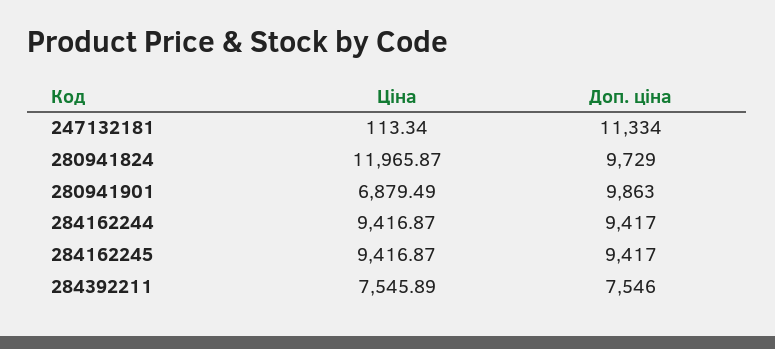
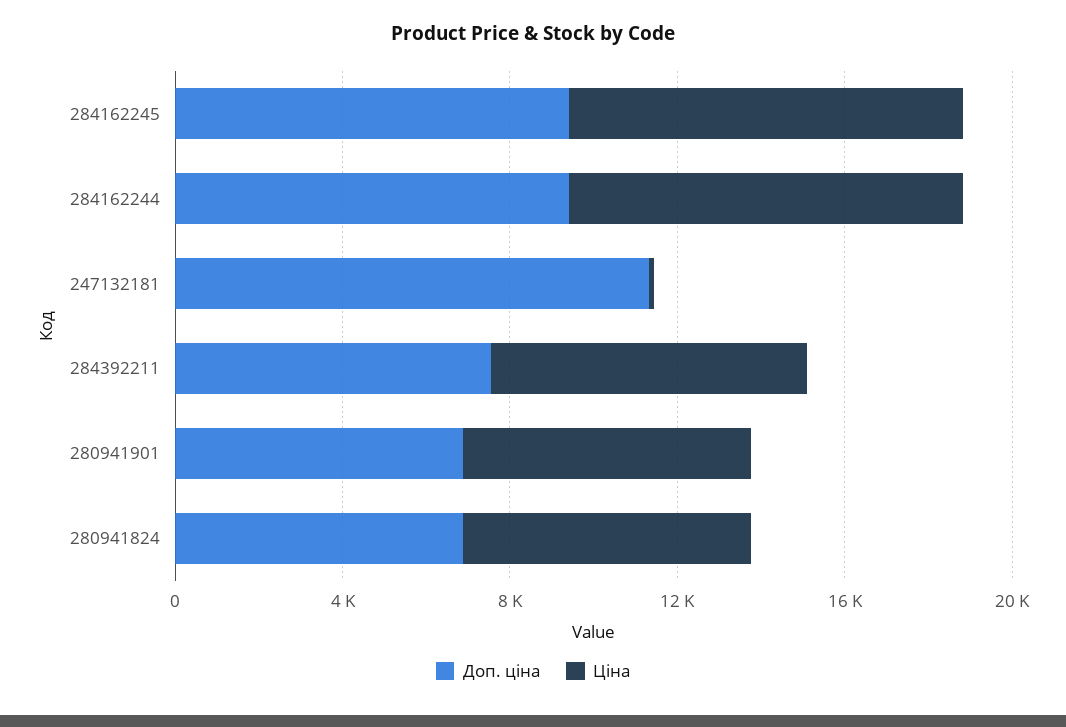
Ціна, 280941824: 11965.87 -> 7000
Доп. ціна, 280941824: 9729 -> 7000
Доп. ціна, 280941901: 9863 -> 7000

